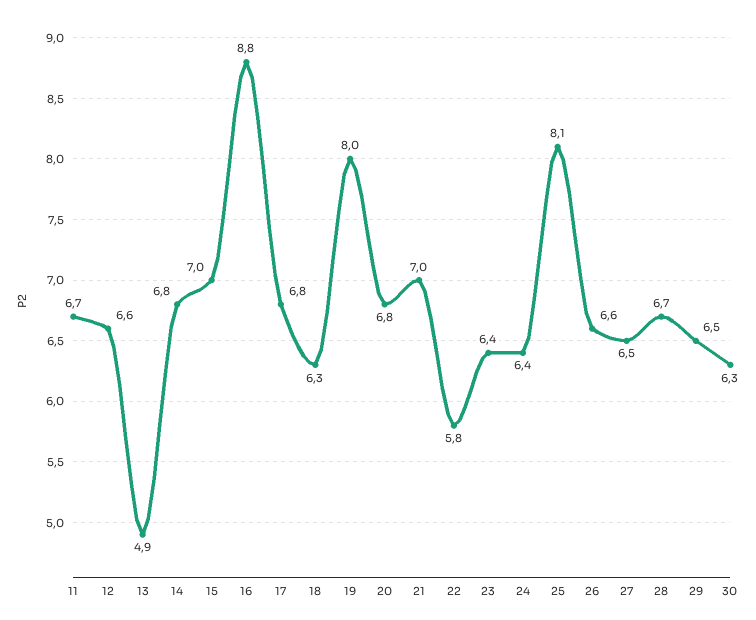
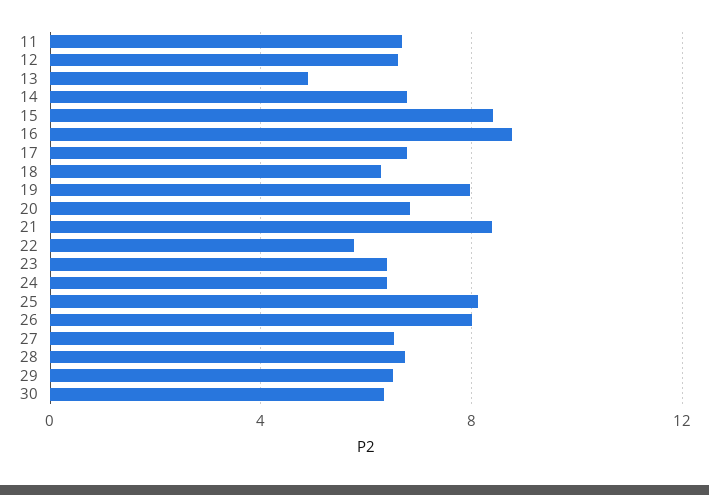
15: 7 -> 8.5
21: 7 -> 8.5
26: 6.6 -> 8

